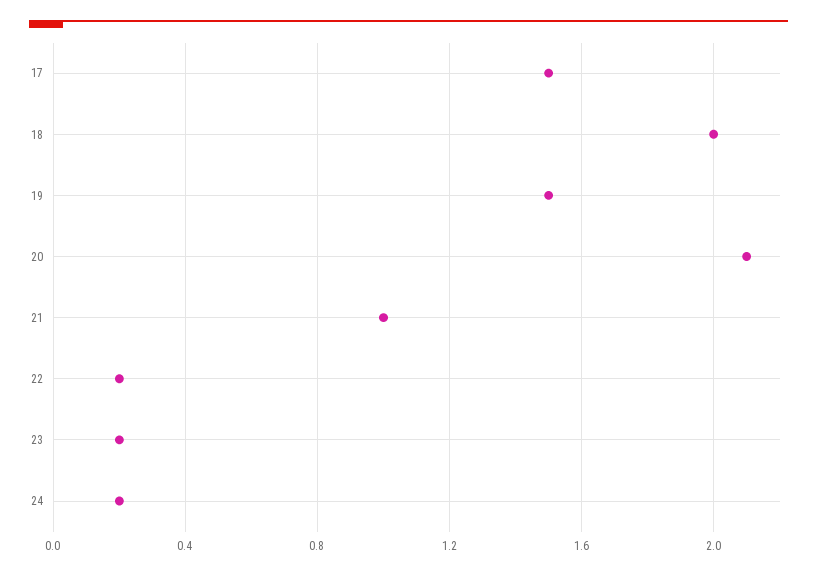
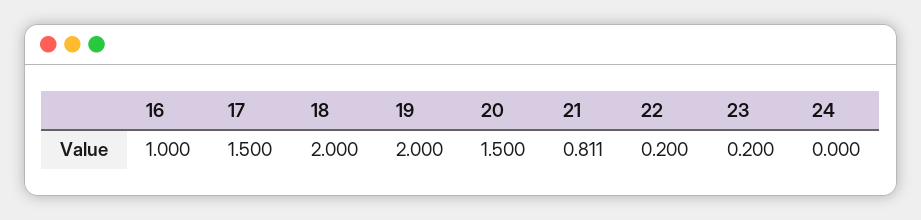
19: 1.5 -> 2
20: 2.1 -> 1.5
21: 1 -> 0.811
24: 0.2 -> 0
16: none -> 1

